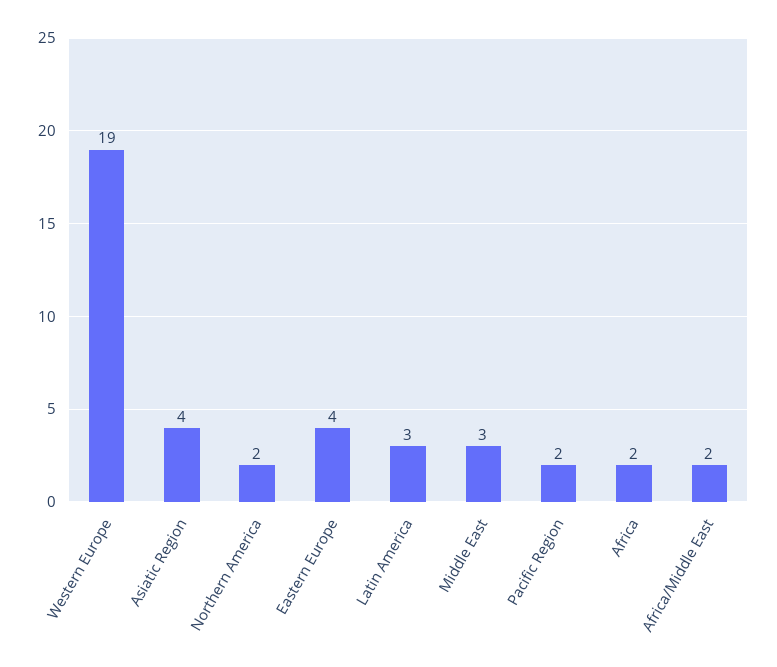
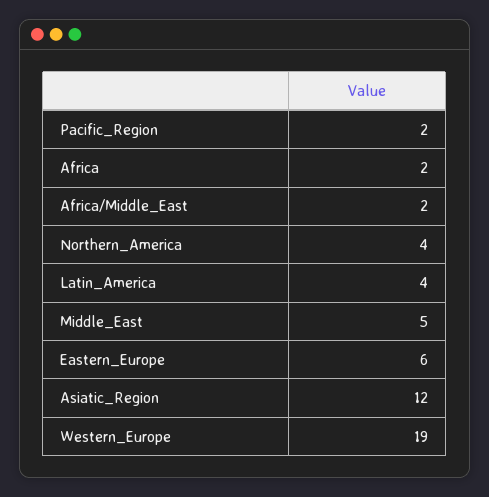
Asiatic Region: 4 -> 12
Northern America: 2 -> 4
Eastern Europe: 4 -> 6
Latin America: 3 -> 4
Middle East: 3 -> 5

